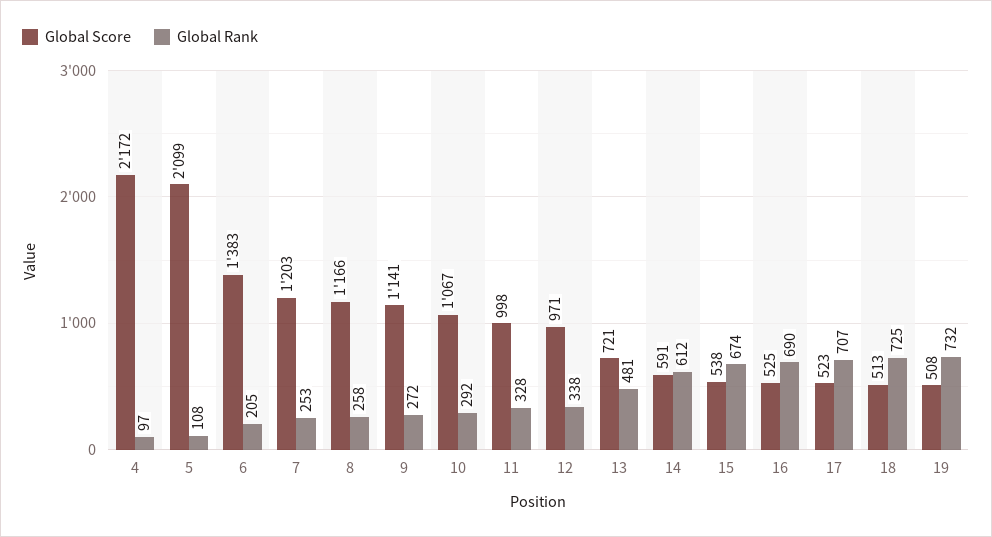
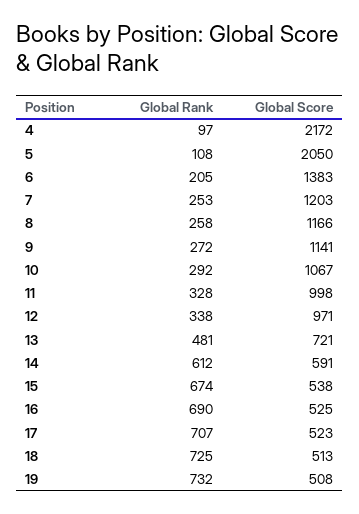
Global Score, 5: 2099 -> 2050

